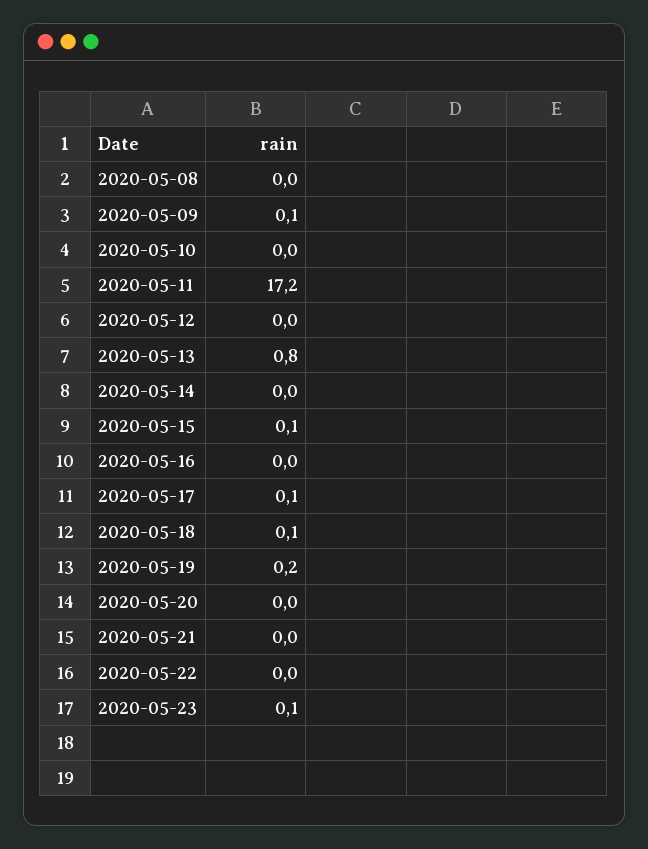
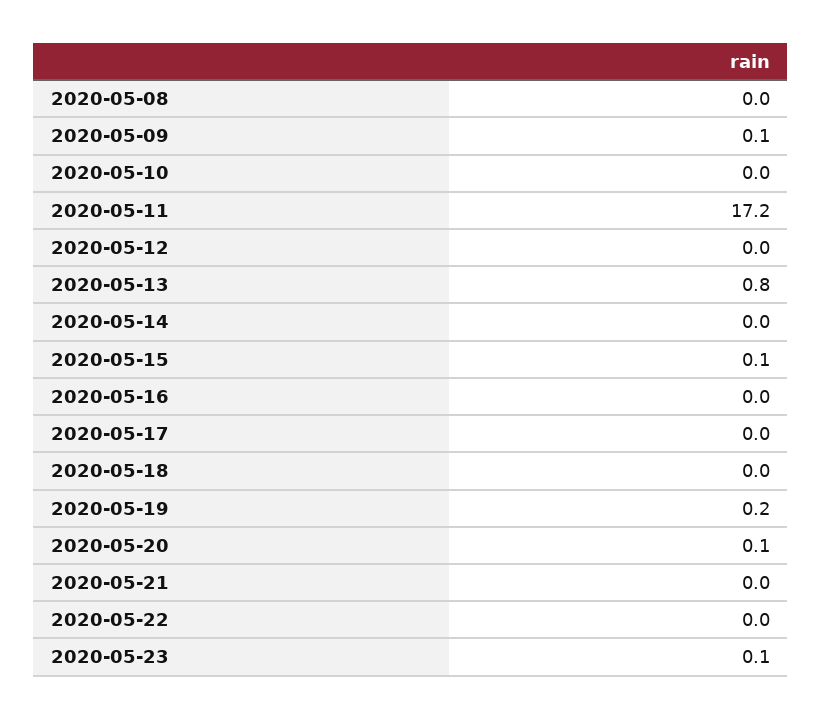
2020-05-17: 0.1 -> 0
2020-05-18: 0.1 -> 0
2020-05-20: 0 -> 0.1

